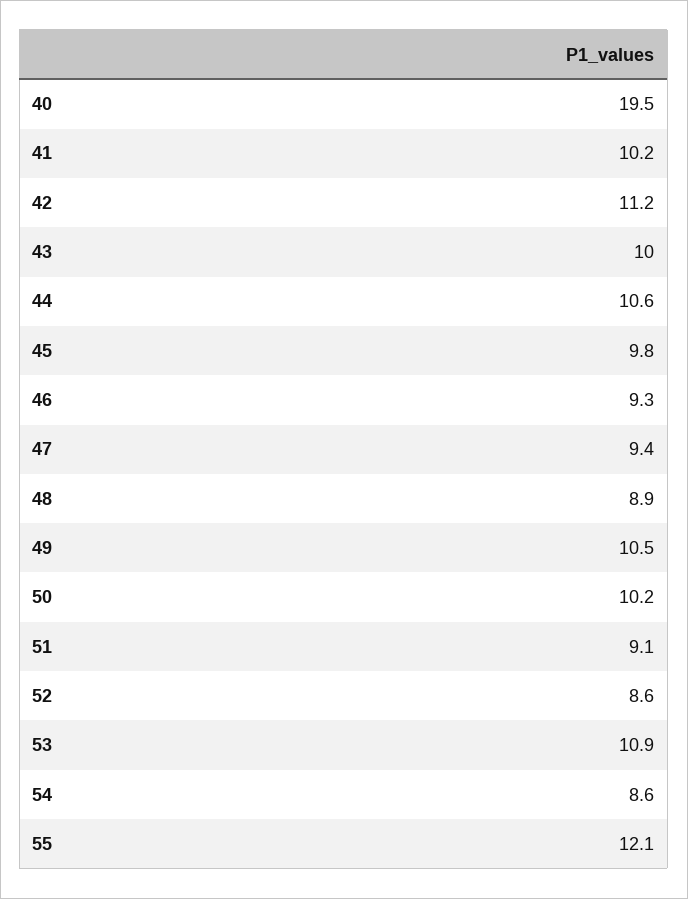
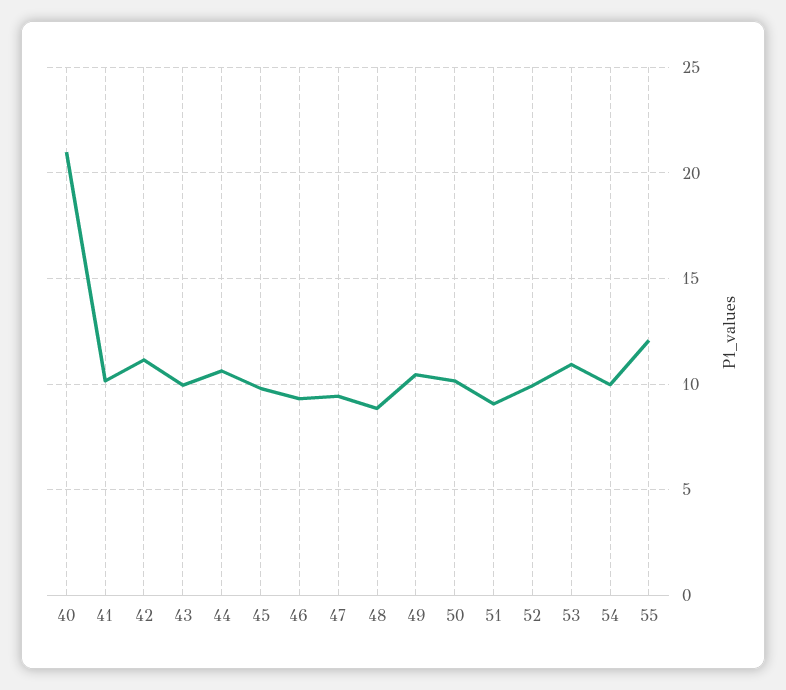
40: 19.5 -> 21
52: 8.6 -> 10
54: 8.6 -> 10

